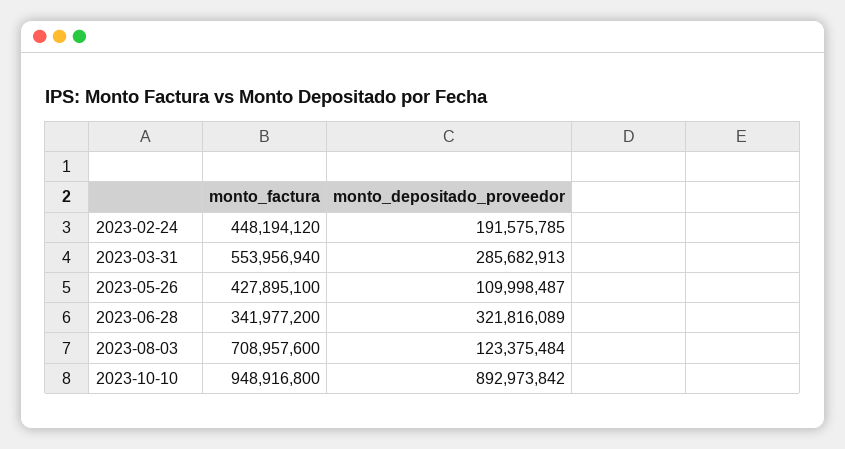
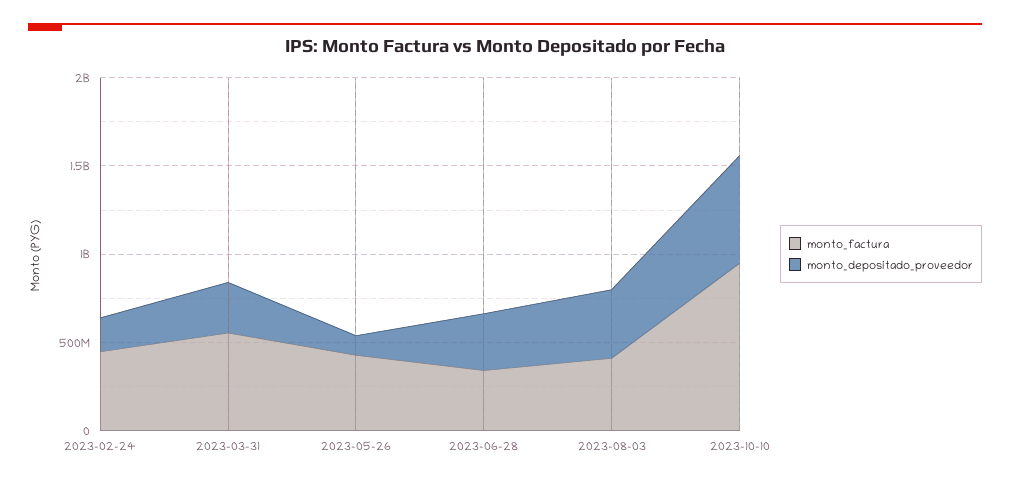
monto_factura, 2023-08-03: 708957600 -> 400000000
monto_depositado_proveedor, 2023-08-03: 123375484 -> 400000000
monto_depositado_proveedor, 2023-10-10: 892973842 -> 600000000

